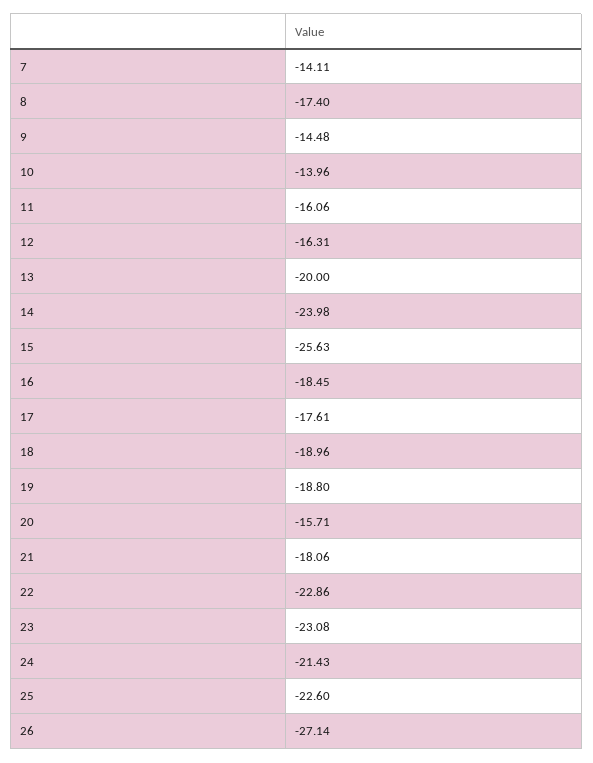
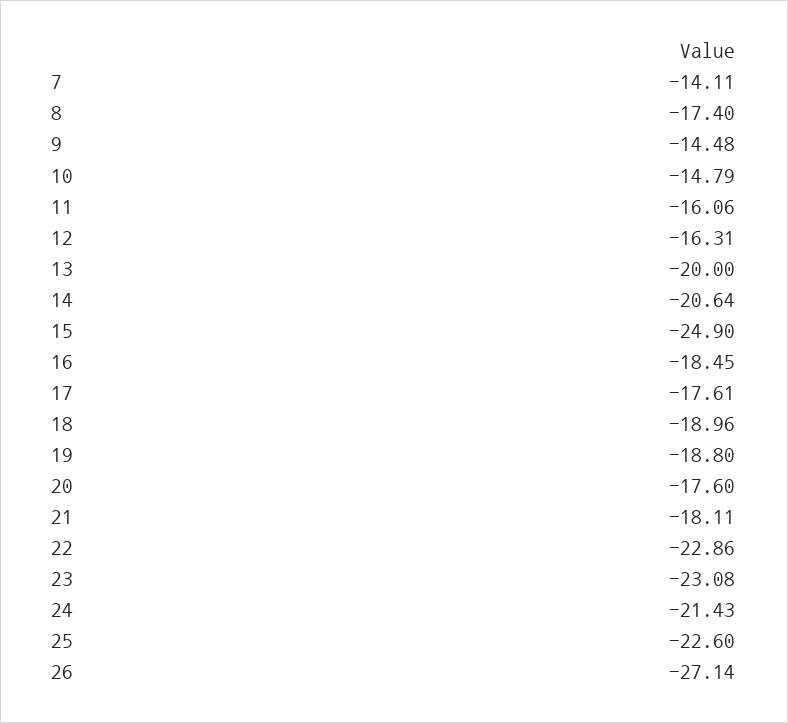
10: -13.96 -> -14.79
14: -23.98 -> -20.64
15: -25.63 -> -24.9
20: -15.71 -> -17.6
21: -18.06 -> -18.11

